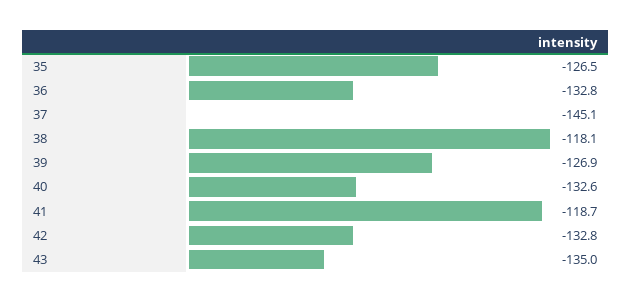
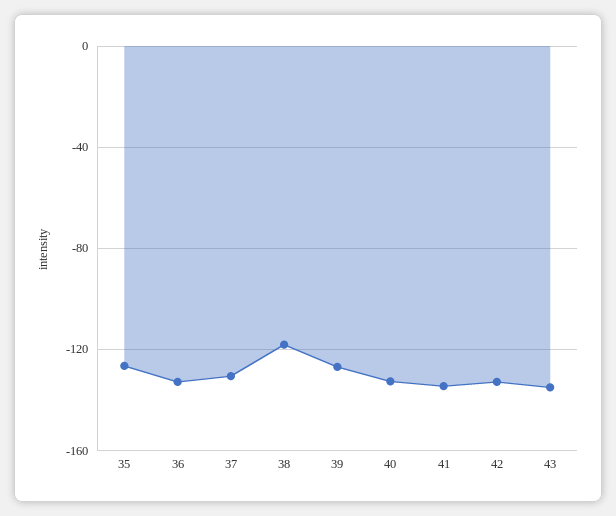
37: -145.1 -> -130
41: -118.7 -> -135

